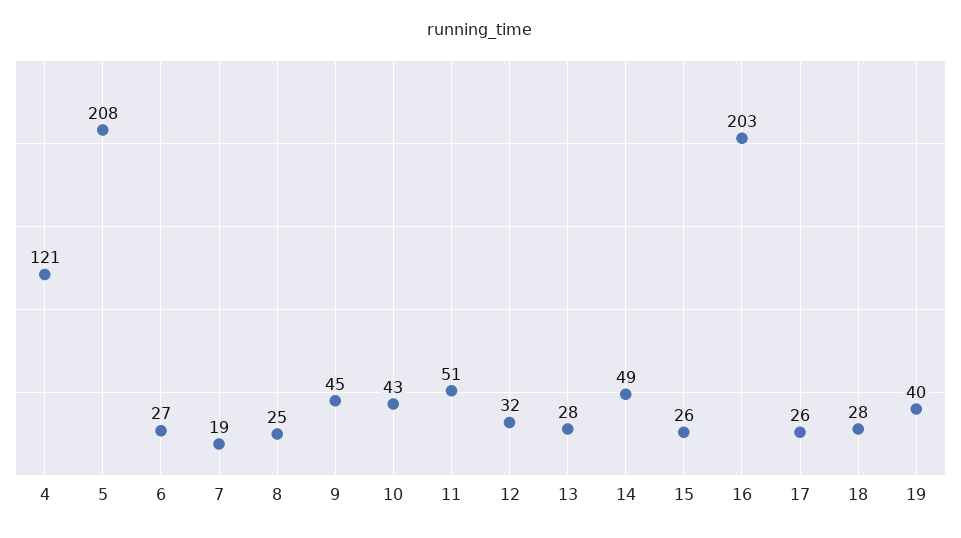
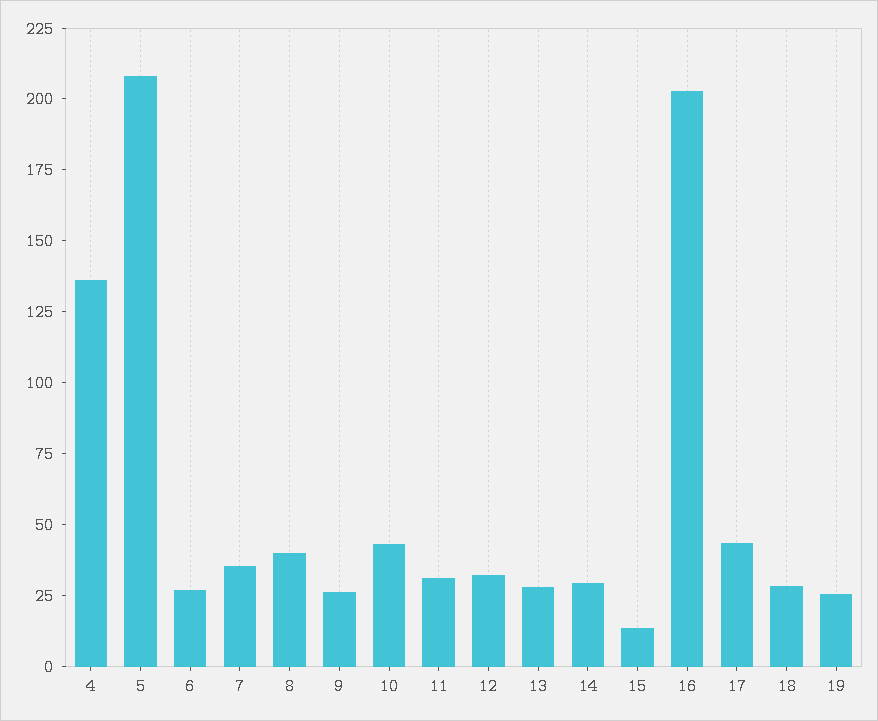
4: 121 -> 135
7: 19 -> 35
8: 25 -> 40
9: 45 -> 25
11: 51 -> 30
14: 49 -> 30
15: 26 -> 15
17: 26 -> 45
19: 40 -> 25

